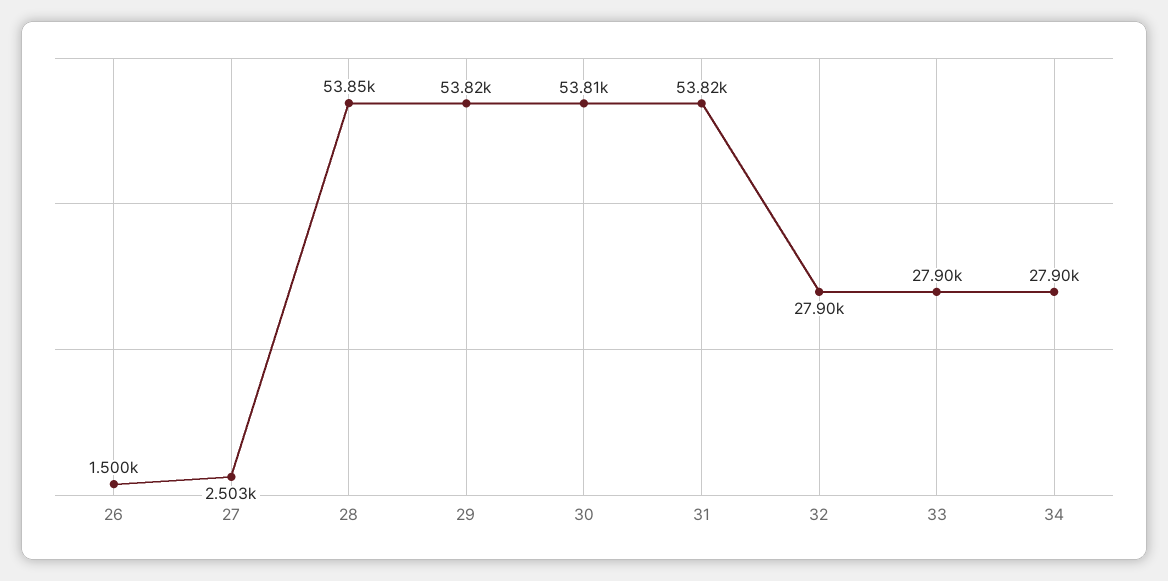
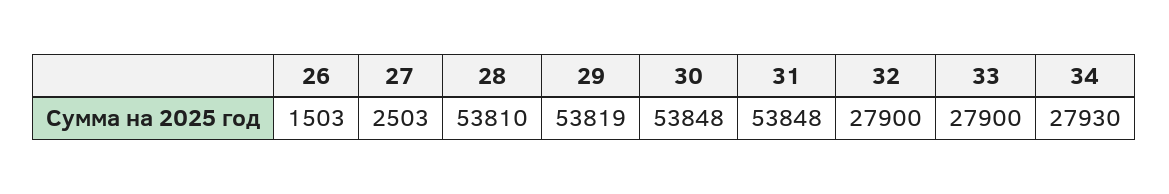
26: 1500 -> 1503
28: 53850 -> 53810
30: 53810 -> 53848
31: 53820 -> 53848
34: 27900 -> 27930

